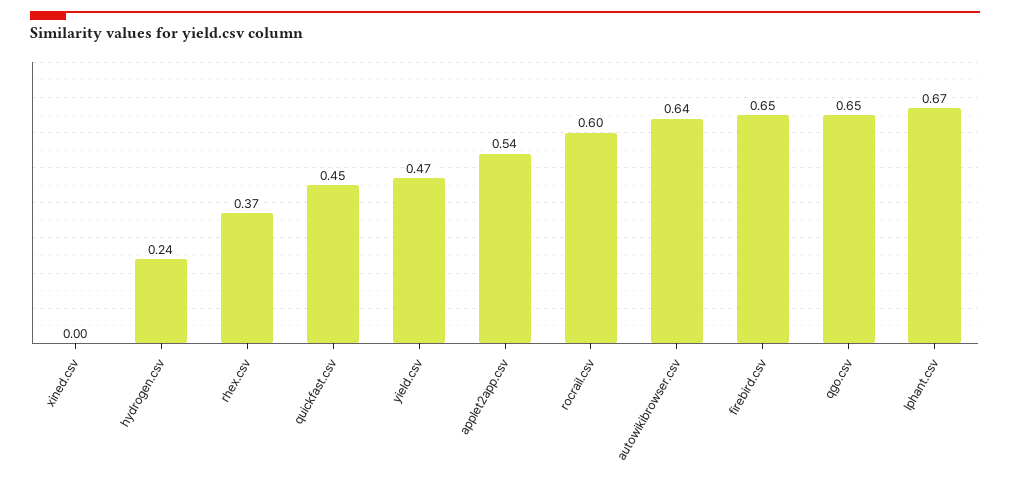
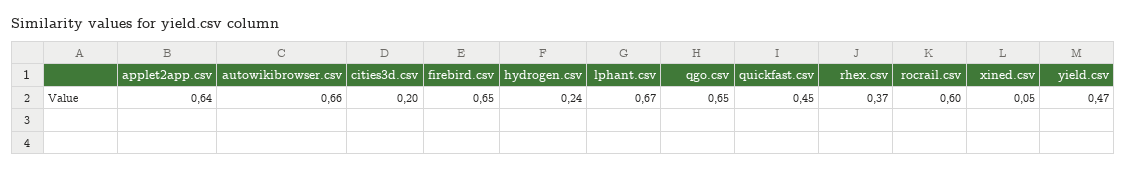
xined.csv: 0 -> 0.05
applet2app.csv: 0.54 -> 0.64
autowikibrowser.csv: 0.64 -> 0.66
cities3d.csv: none -> 0.2

